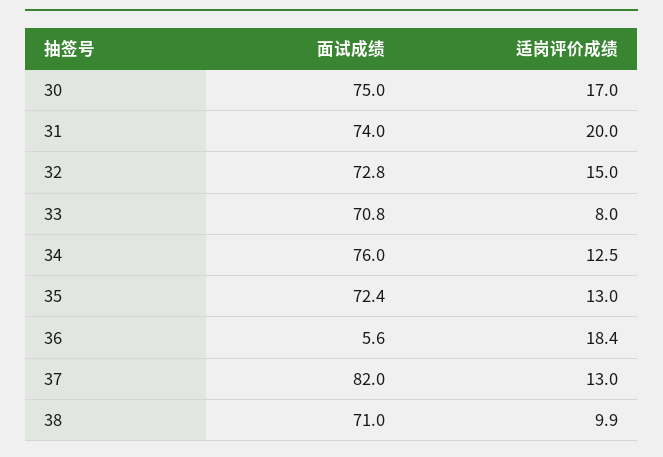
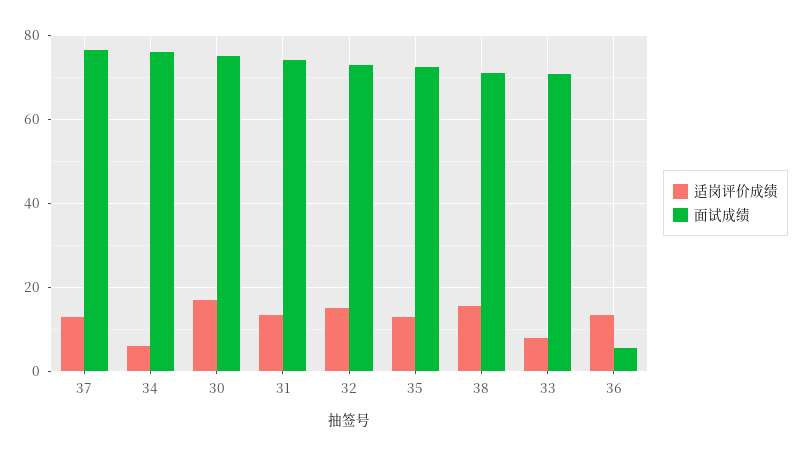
适岗评价成绩, 31: 20 -> 14
适岗评价成绩, 34: 12.5 -> 6
适岗评价成绩, 36: 18.4 -> 14
面试成绩, 37: 82 -> 76
适岗评价成绩, 38: 9.9 -> 16

